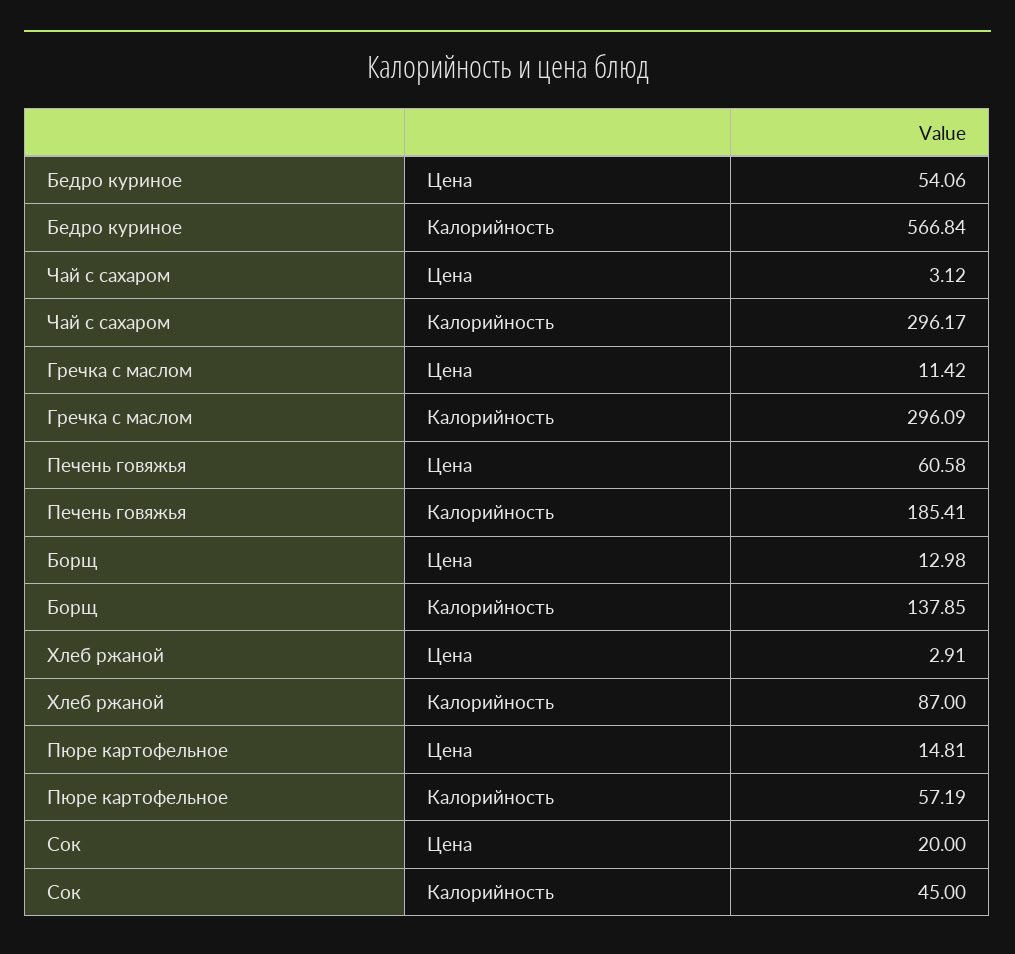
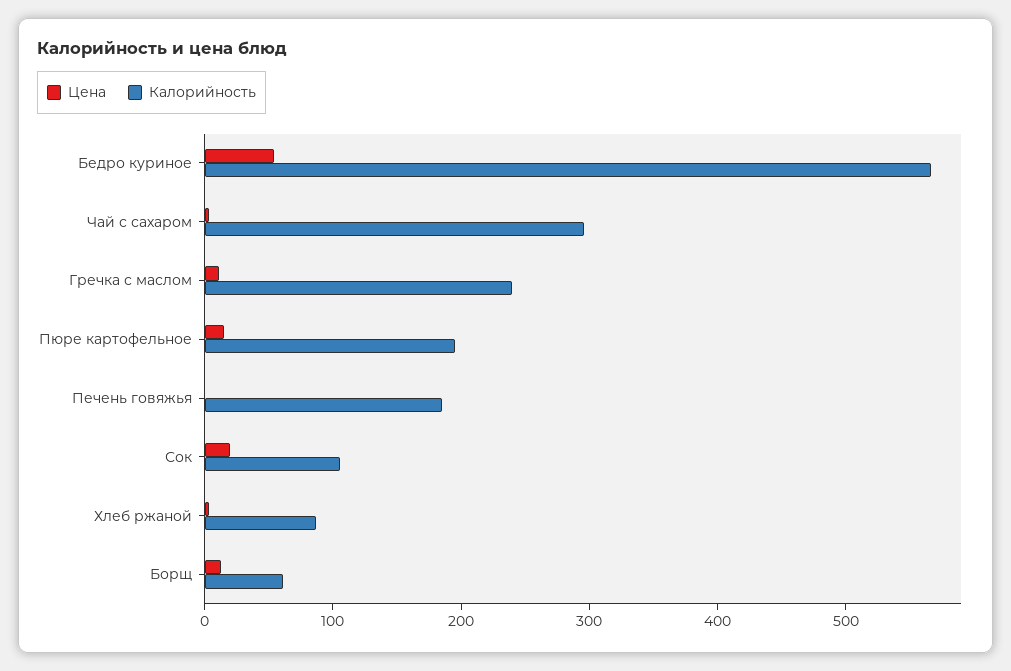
Калорийность, Гречка с маслом: 296.09 -> 240
Цена, Печень говяжья: 60.58 -> 0
Калорийность, Борщ: 137.85 -> 60
Калорийность, Пюре картофельное: 57.19 -> 200
Калорийность, Сок: 45 -> 100

